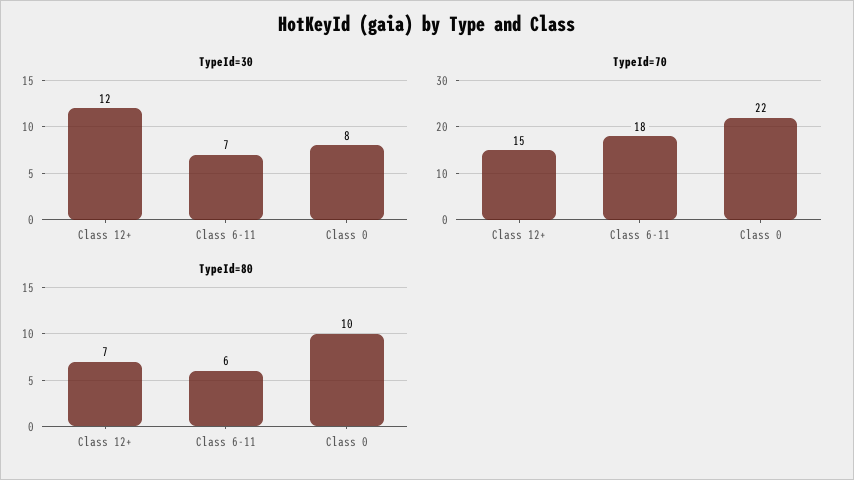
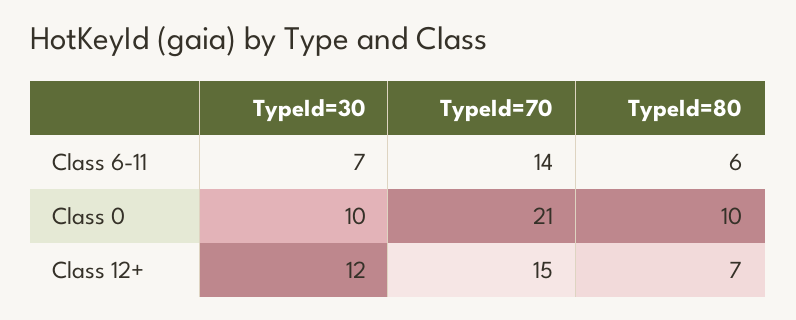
TypeId=30, Class 0: 8 -> 10
TypeId=70, Class 6-11: 18 -> 14
TypeId=70, Class 0: 22 -> 21

